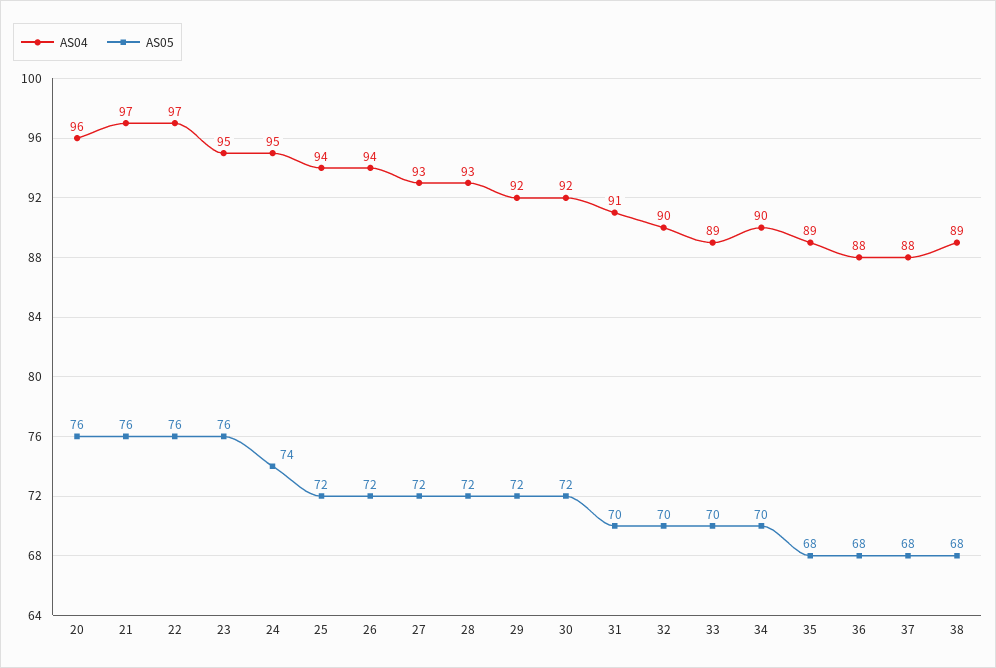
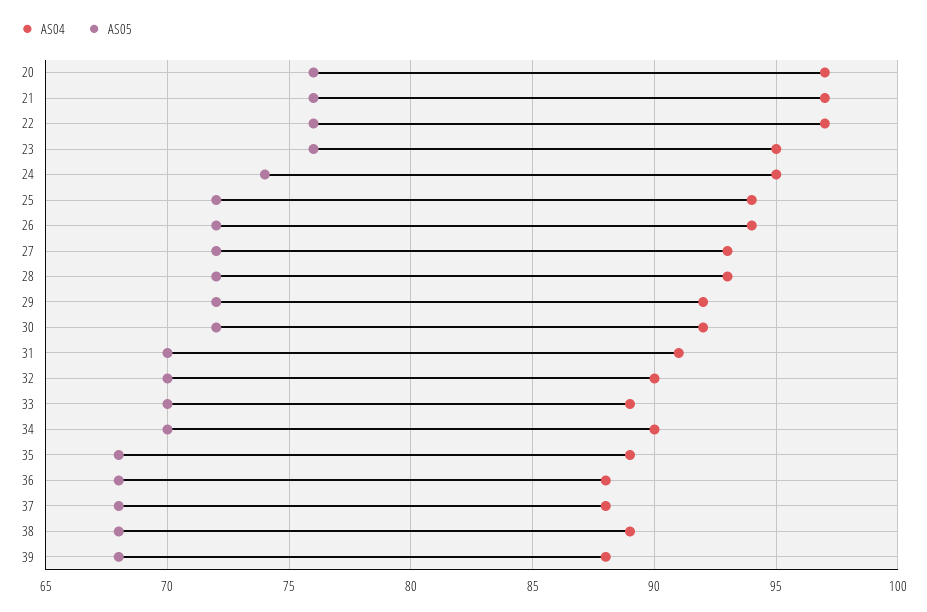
AS04, 20: 96 -> 97
AS04, 39: none -> 88
AS05, 39: none -> 68

